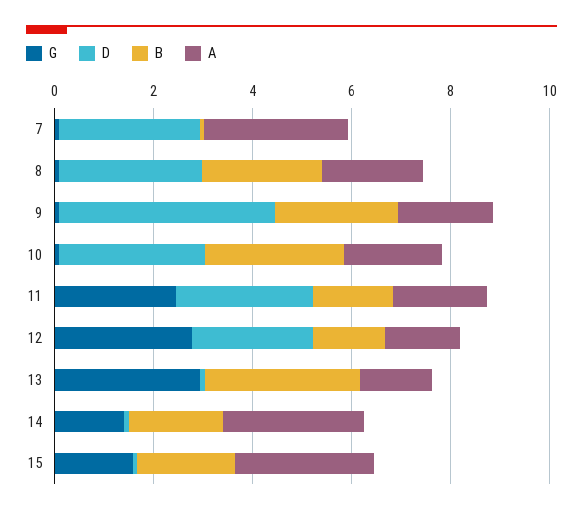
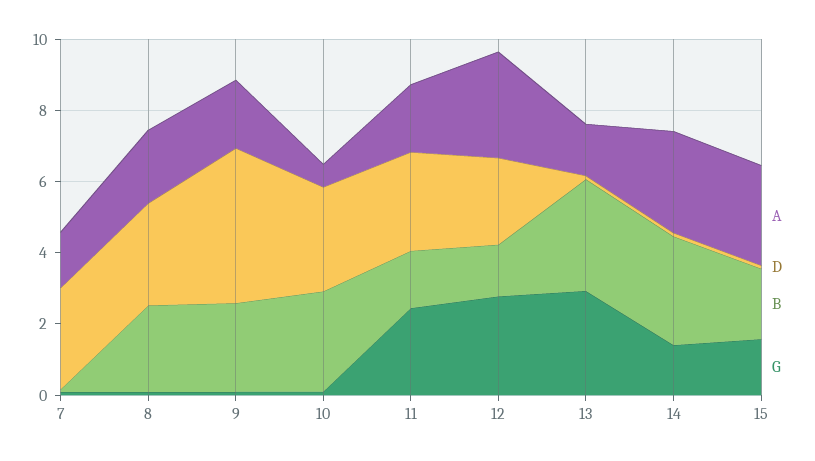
A, 7: 3 -> 1.5
A, 10: 2 -> 0.5
A, 12: 1.5 -> 3
B, 14: 2 -> 3

